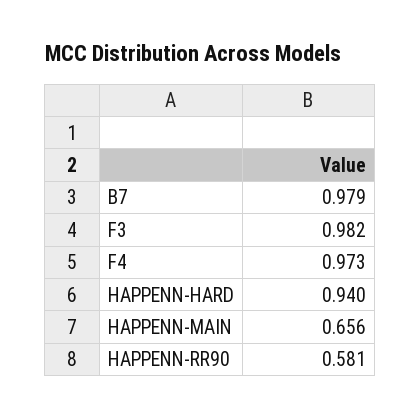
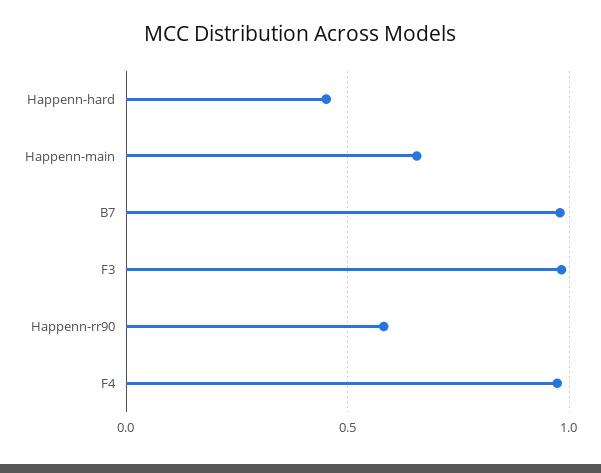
HAPPENN-HARD: 0.94 -> 0.45

